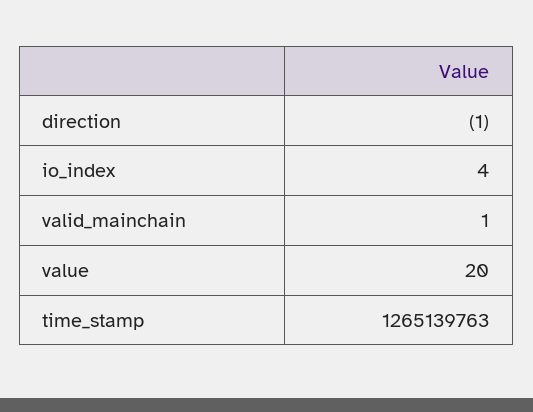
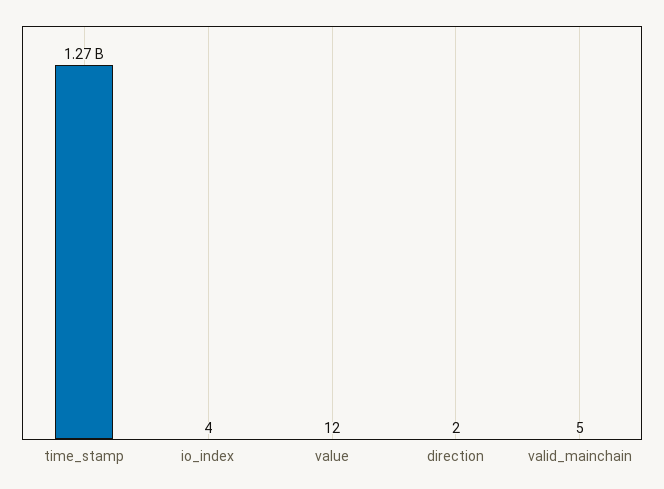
direction: -1 -> 2
valid_mainchain: 1 -> 5
value: 20 -> 12

